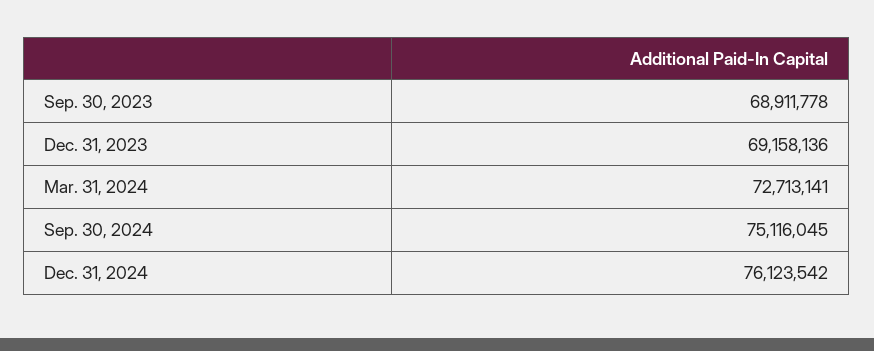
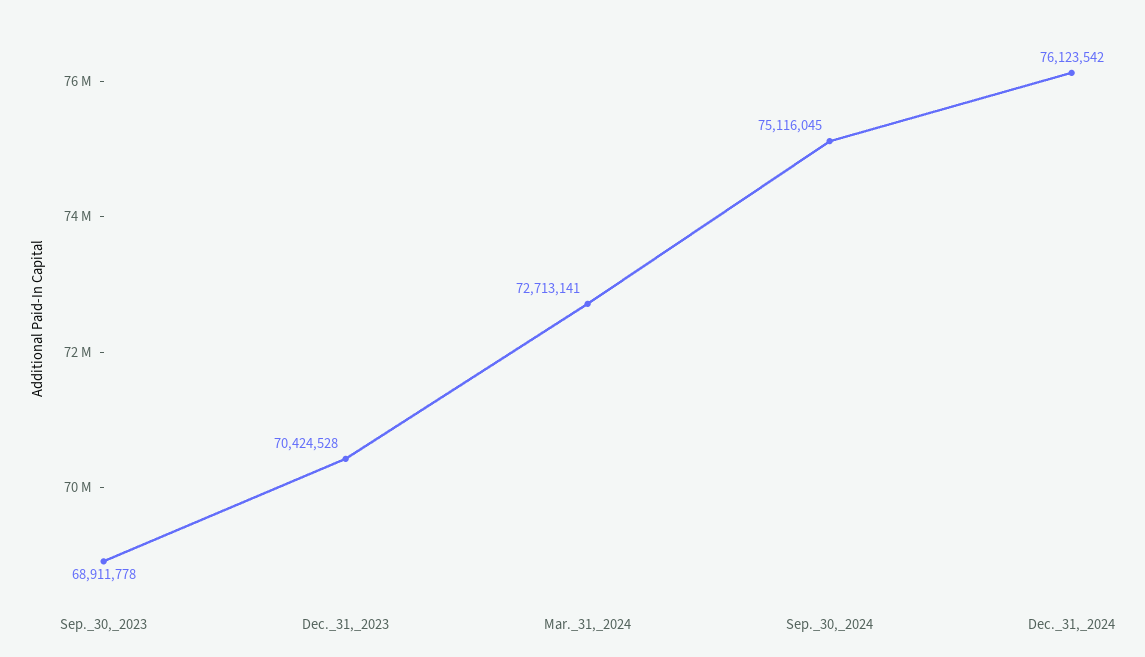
Dec. 31, 2023: 69158136 -> 70424528

